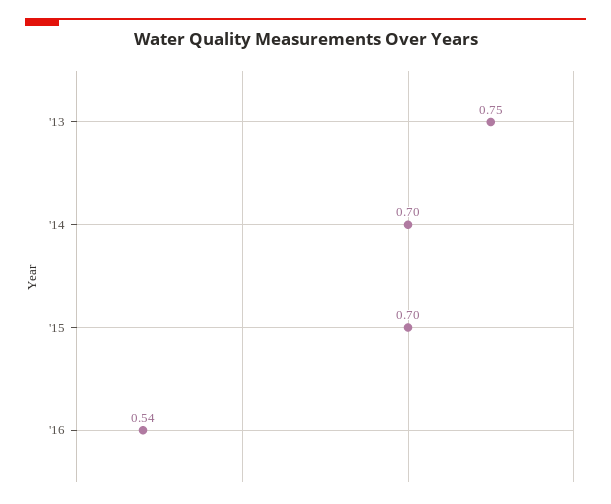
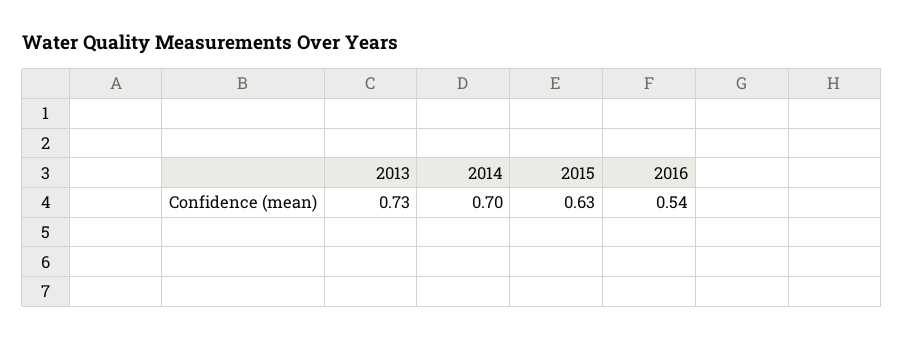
'13: 0.75 -> 0.73
'15: 0.7 -> 0.63

